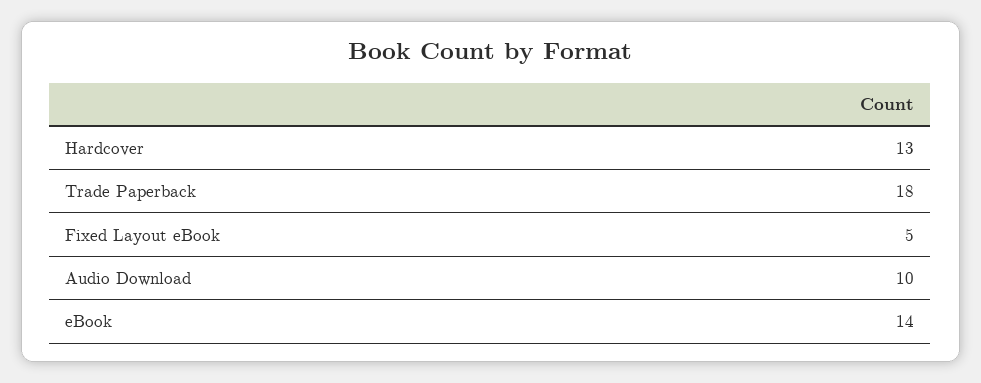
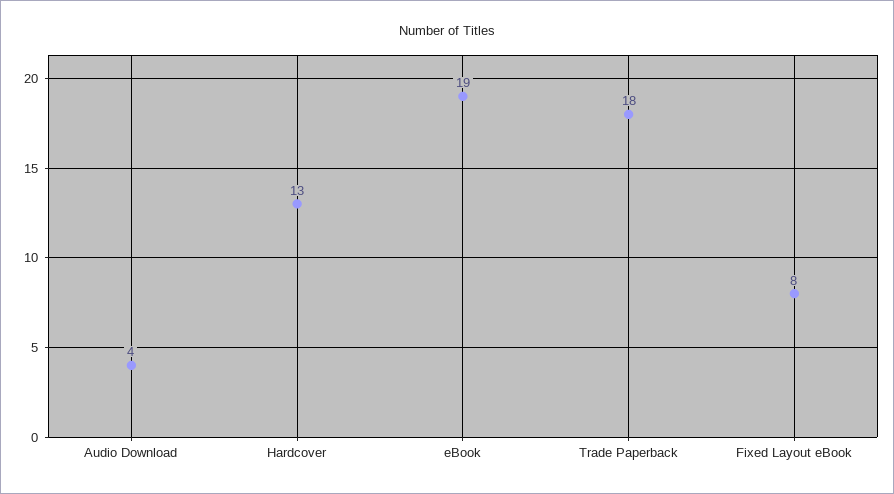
Fixed Layout eBook: 5 -> 8
Audio Download: 10 -> 4
eBook: 14 -> 19

